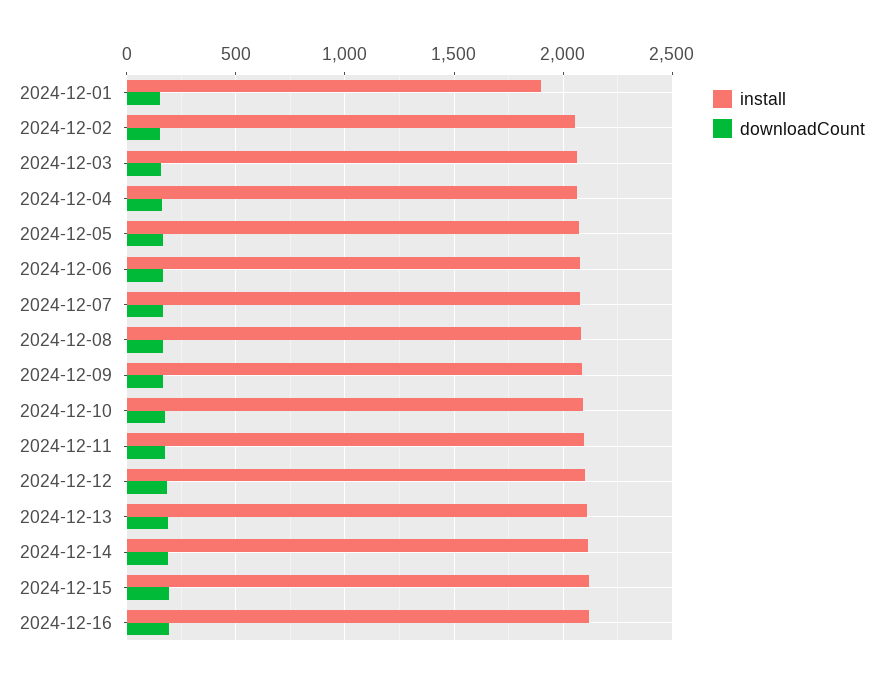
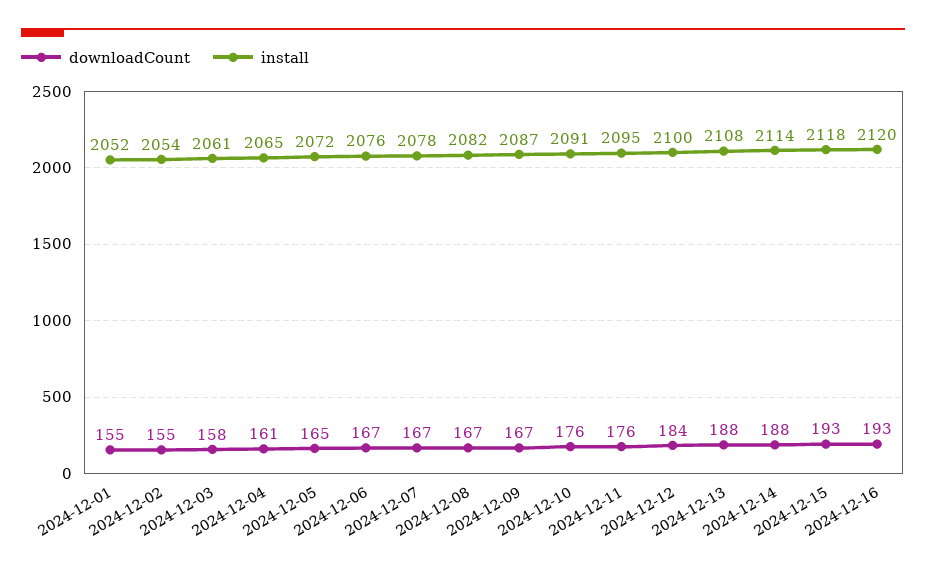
install, 2024-12-01: 1900 -> 2052

